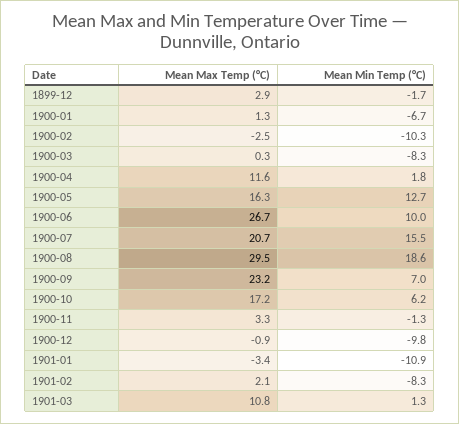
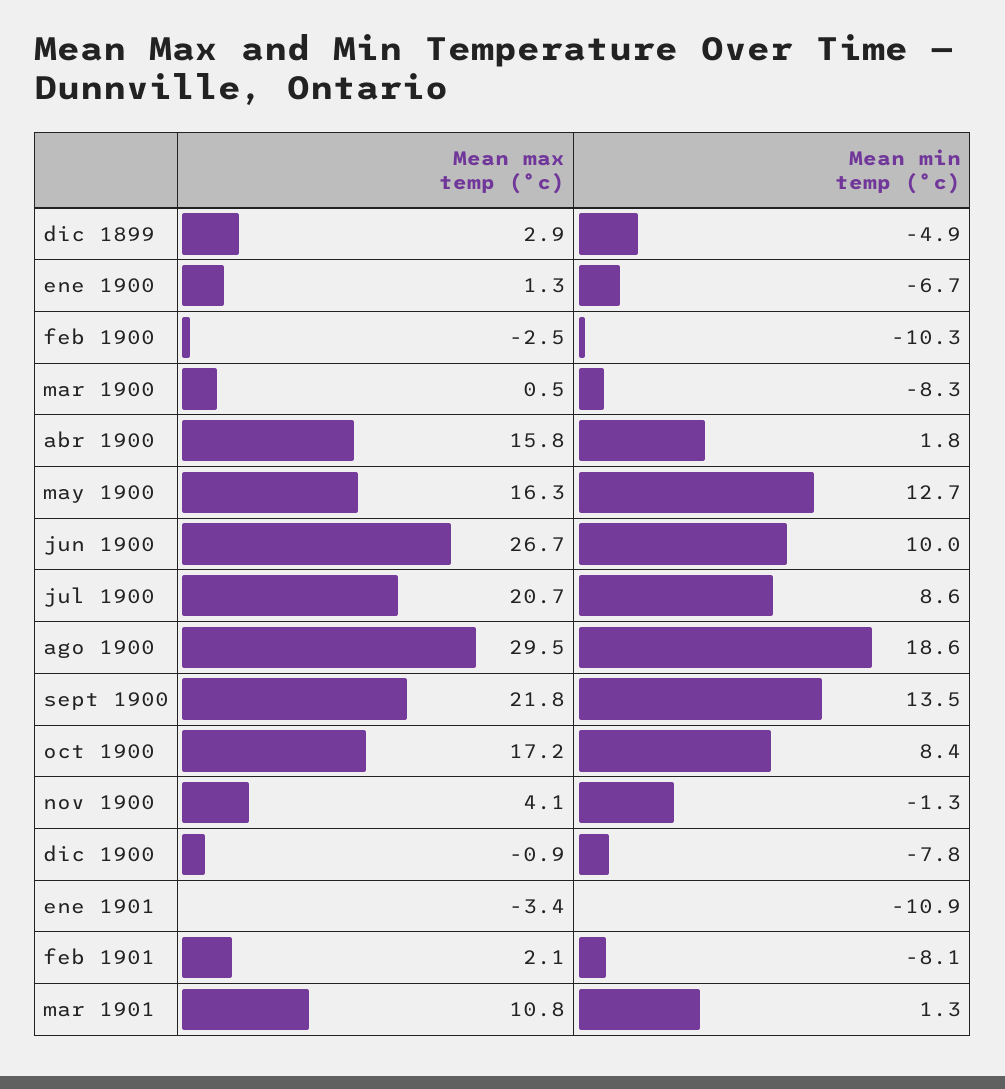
Mean Min Temp (°C), 1899-12: -1.7 -> -4.9
Mean Max Temp (°C), 1900-03: 0.3 -> 0.5
Mean Max Temp (°C), 1900-04: 11.6 -> 15.8
Mean Min Temp (°C), 1900-07: 15.5 -> 8.6
Mean Max Temp (°C), 1900-09: 23.2 -> 21.8
Mean Min Temp (°C), 1900-09: 7 -> 13.5
Mean Min Temp (°C), 1900-10: 6.2 -> 8.4
Mean Max Temp (°C), 1900-11: 3.3 -> 4.1
Mean Min Temp (°C), 1900-12: -9.8 -> -7.8
Mean Min Temp (°C), 1901-02: -8.3 -> -8.1

